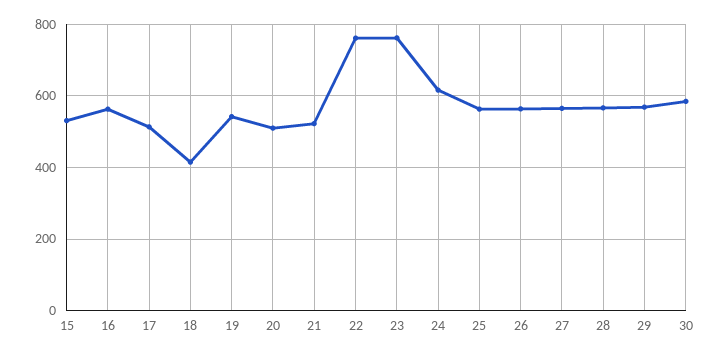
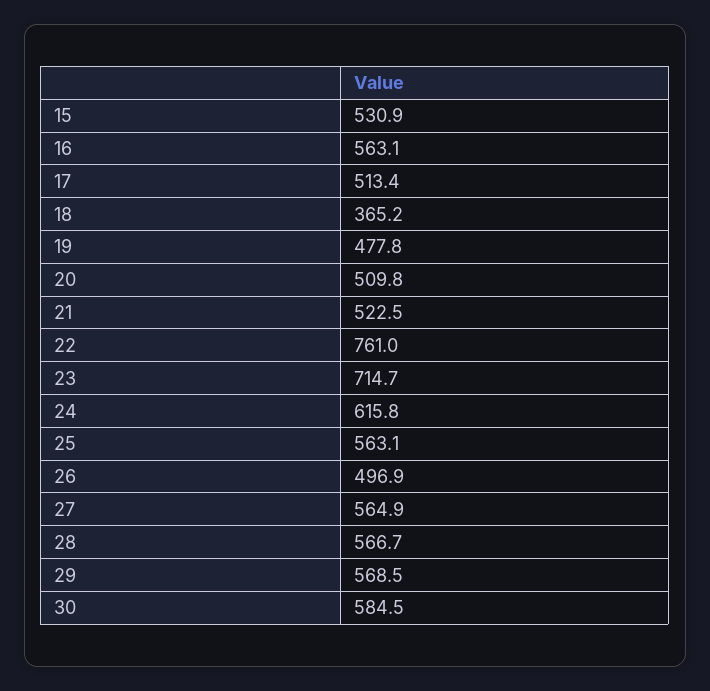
18: 420 -> 365.2
19: 540 -> 477.8
23: 760 -> 714.7
26: 560 -> 496.9

